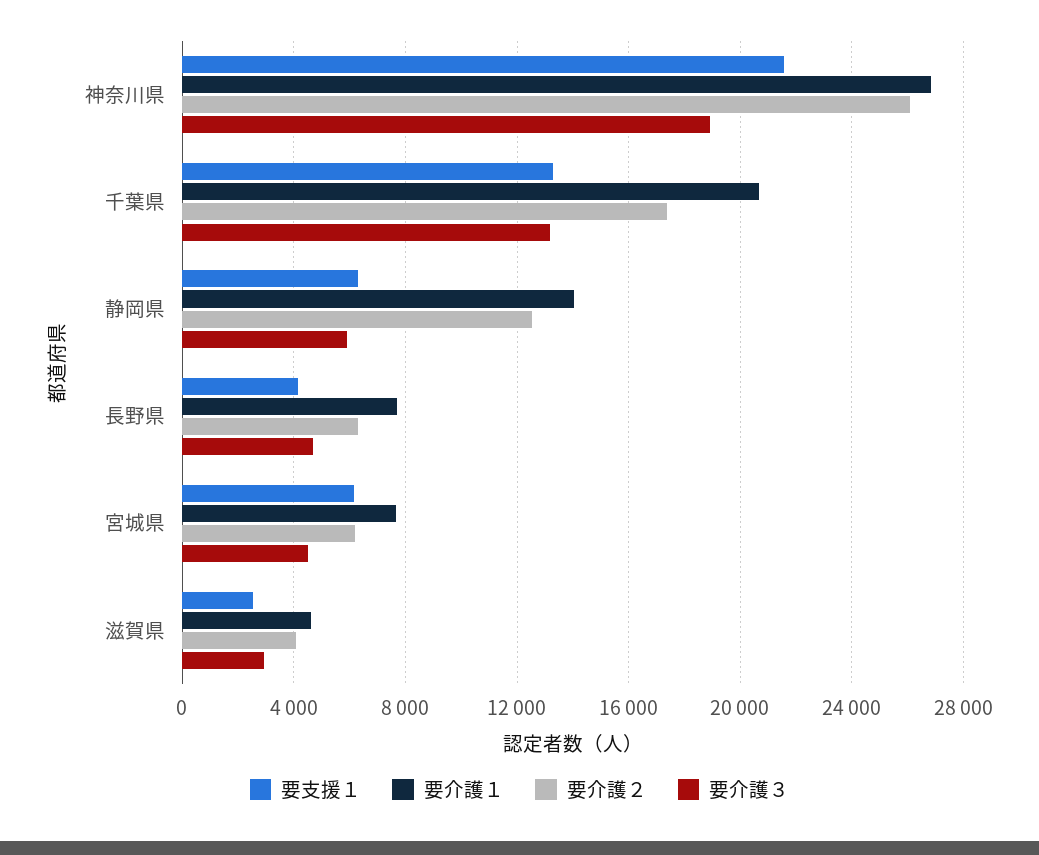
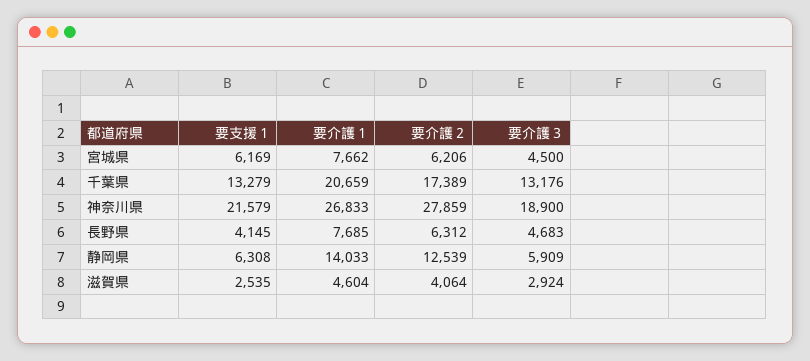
要介護２, 神奈川県: 26000 -> 27859

